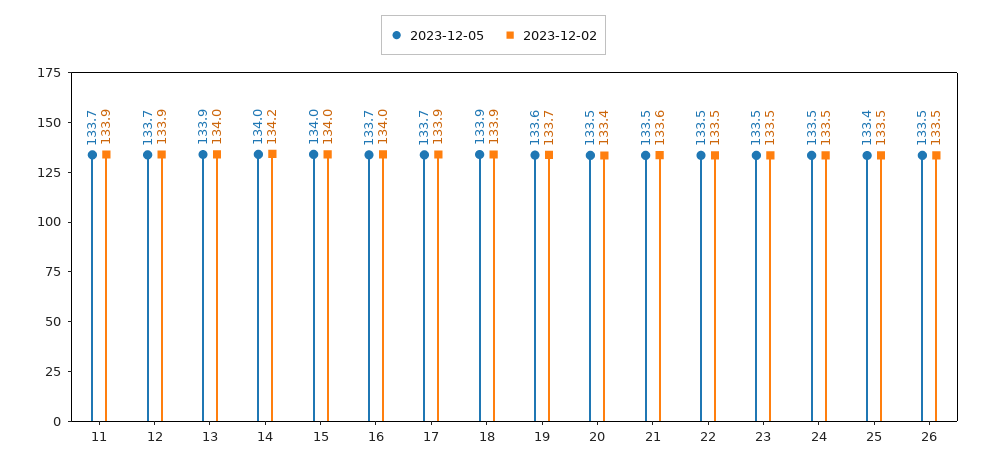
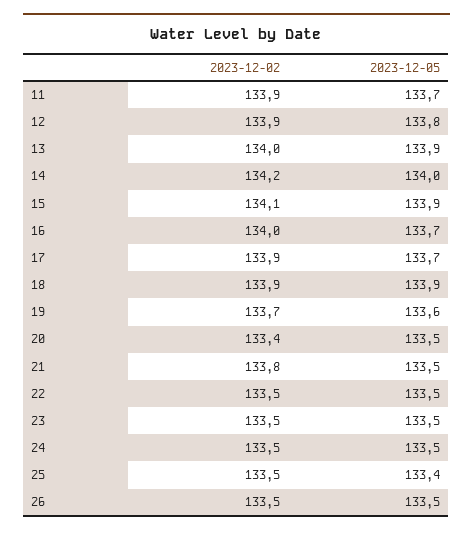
2023-12-05, 12: 133.7 -> 133.8
2023-12-05, 15: 134 -> 133.9
2023-12-02, 15: 134 -> 134.1
2023-12-02, 21: 133.6 -> 133.8

